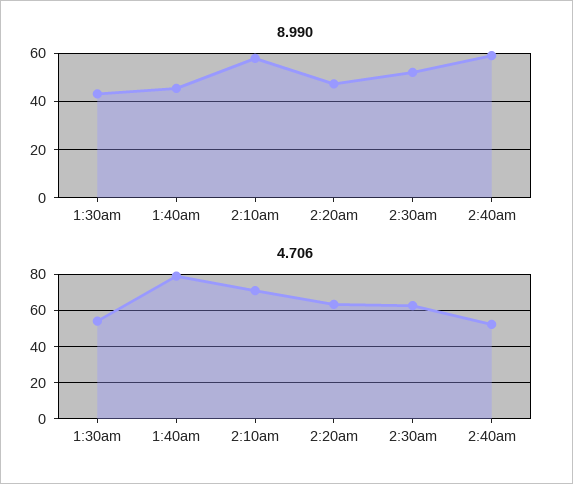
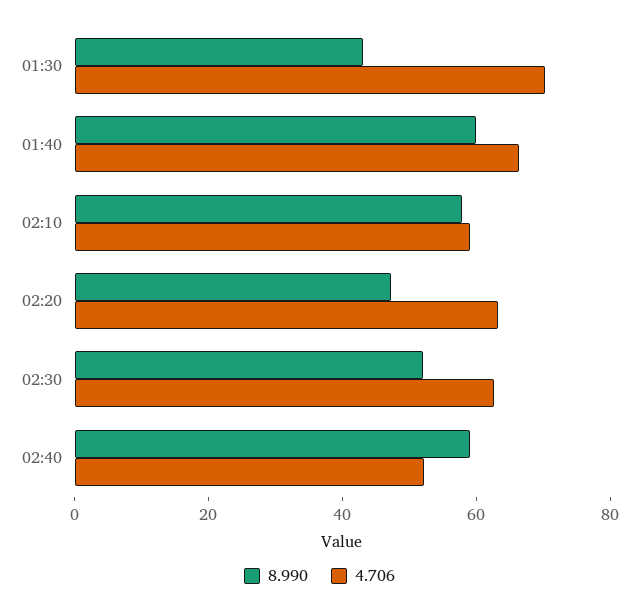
8.990, 1:40am: 45 -> 60
4.706, 1:30am: 55 -> 70
4.706, 1:40am: 80 -> 65
4.706, 2:10am: 70 -> 60

